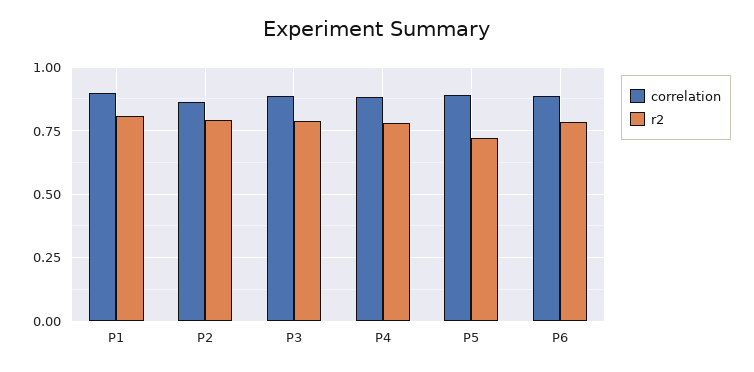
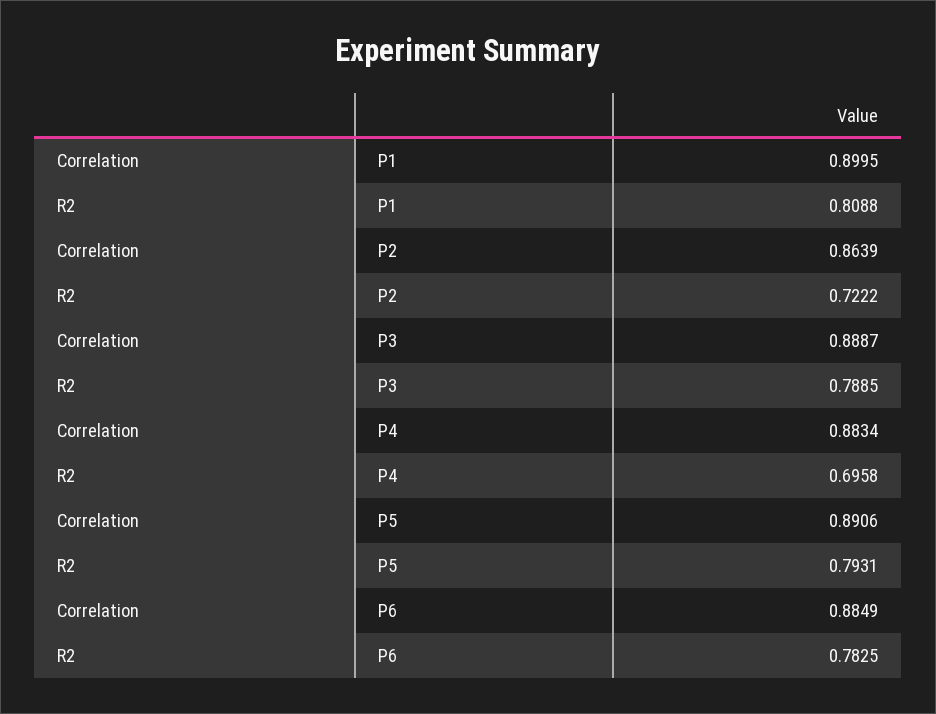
r2, P2: 0.8 -> 0.7222
r2, P4: 0.775 -> 0.6958
r2, P5: 0.725 -> 0.7931

